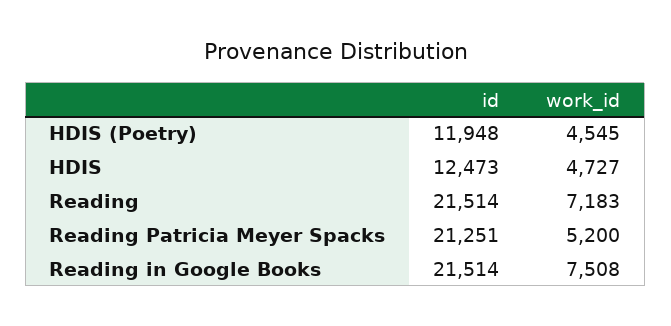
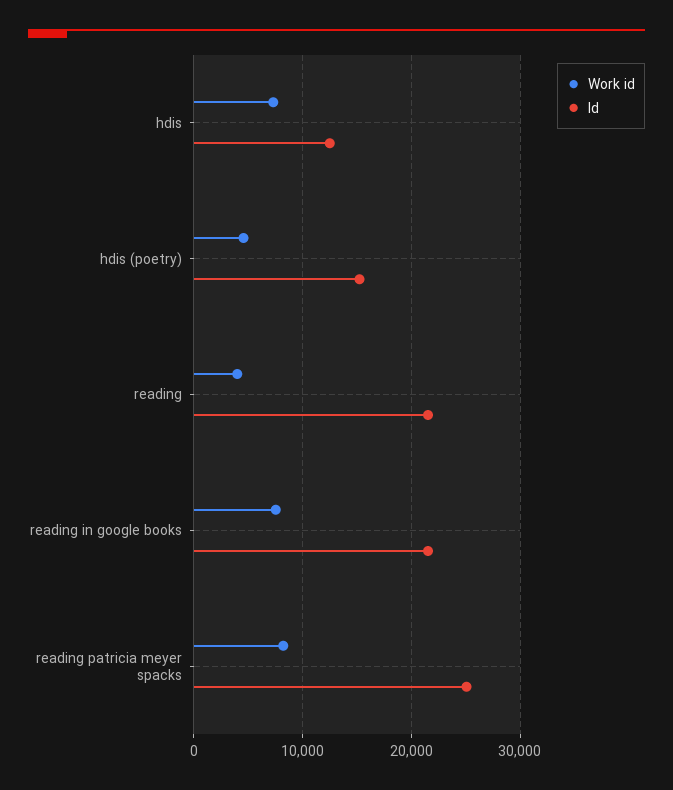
id, HDIS (Poetry): 11948 -> 15000
work_id, HDIS: 4727 -> 7000
work_id, Reading: 7183 -> 4000
id, Reading Patricia Meyer Spacks: 21251 -> 25000
work_id, Reading Patricia Meyer Spacks: 5200 -> 8000

